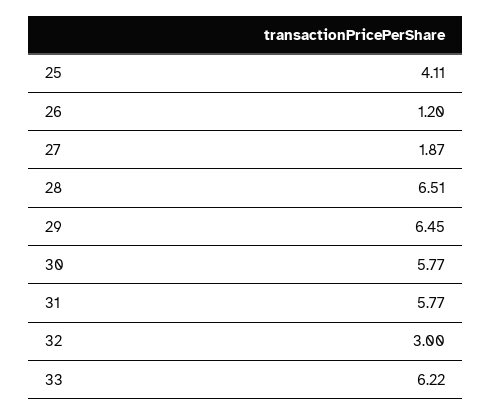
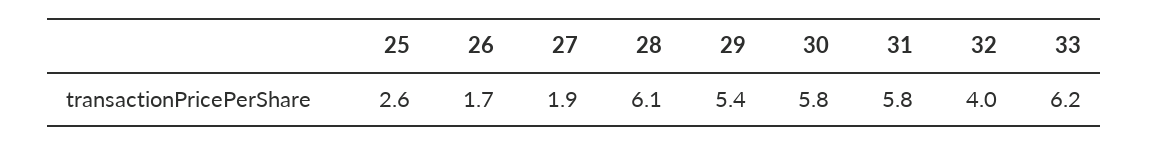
25: 4.11 -> 2.6
26: 1.2 -> 1.7
28: 6.51 -> 6.1
29: 6.45 -> 5.4
32: 3 -> 4

